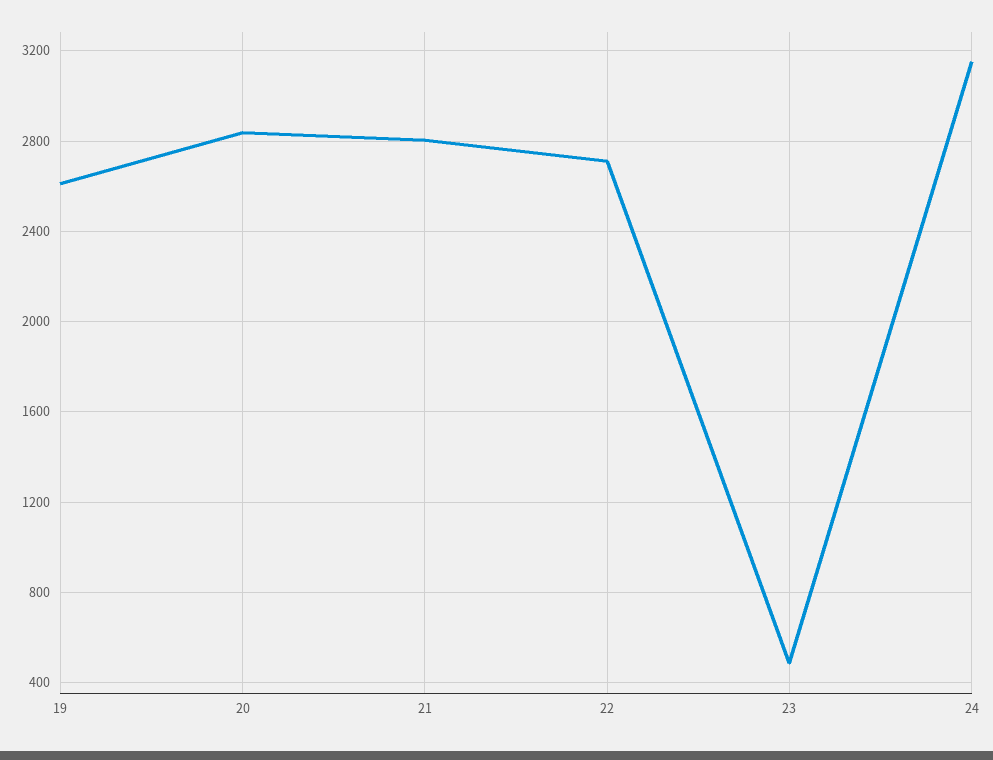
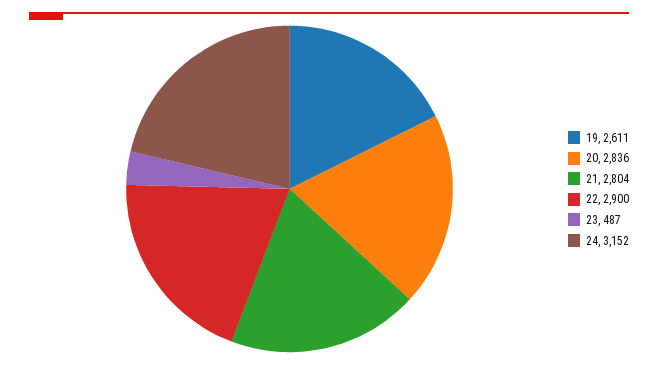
22: 2700 -> 2900

